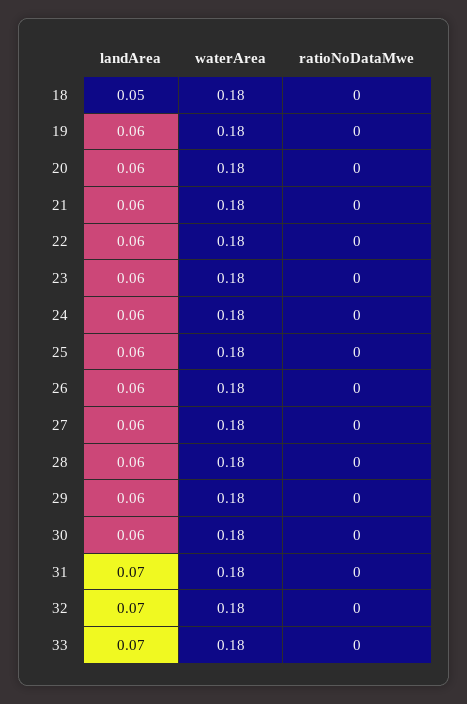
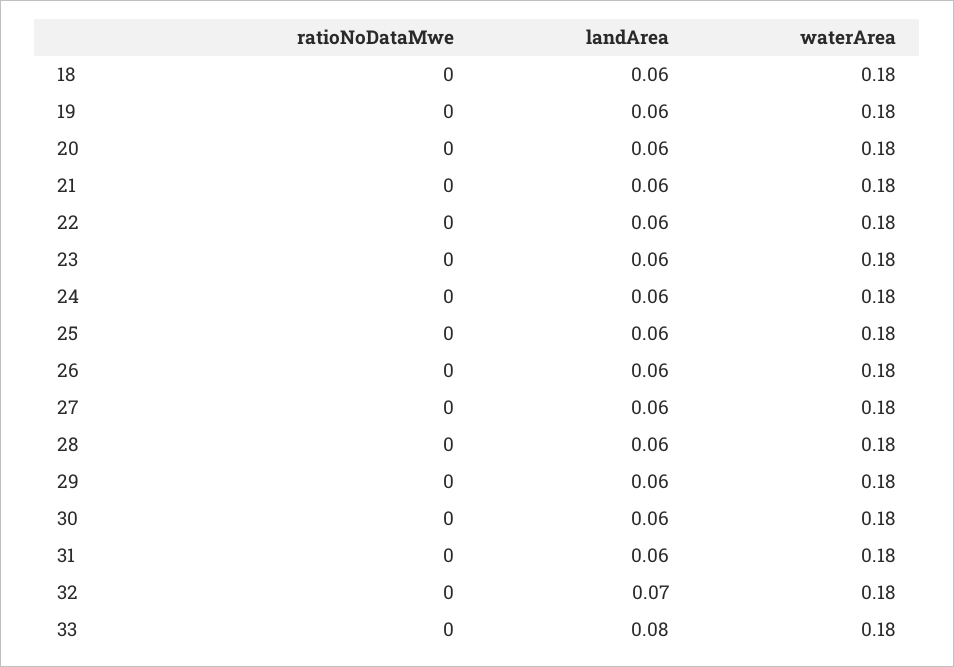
landArea, 18: 0.05 -> 0.06
landArea, 31: 0.07 -> 0.06
landArea, 33: 0.07 -> 0.08

